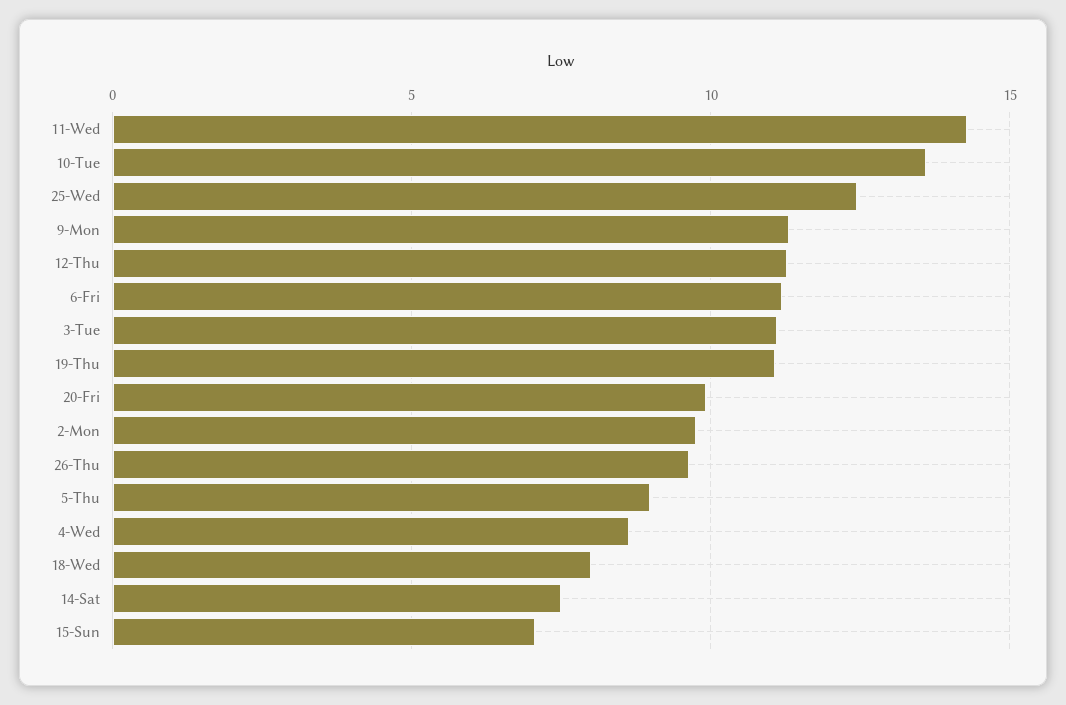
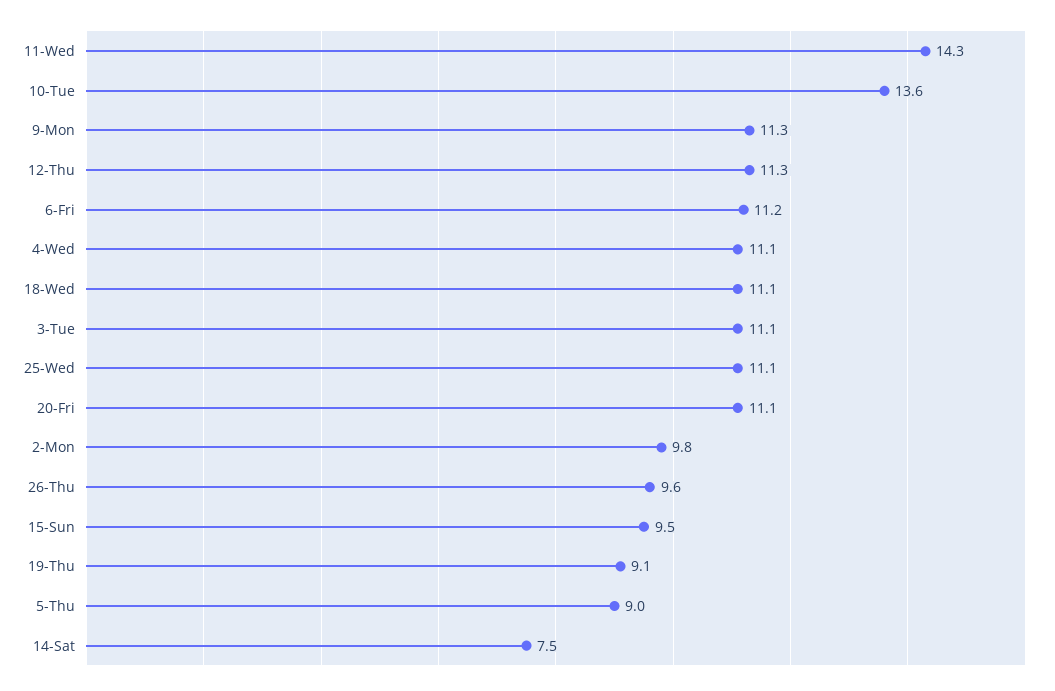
25-Wed: 12.5 -> 11.1
19-Thu: 11 -> 9.1
20-Fri: 10 -> 11.1
4-Wed: 8.5 -> 11.1
18-Wed: 8 -> 11.1
15-Sun: 7 -> 9.5

